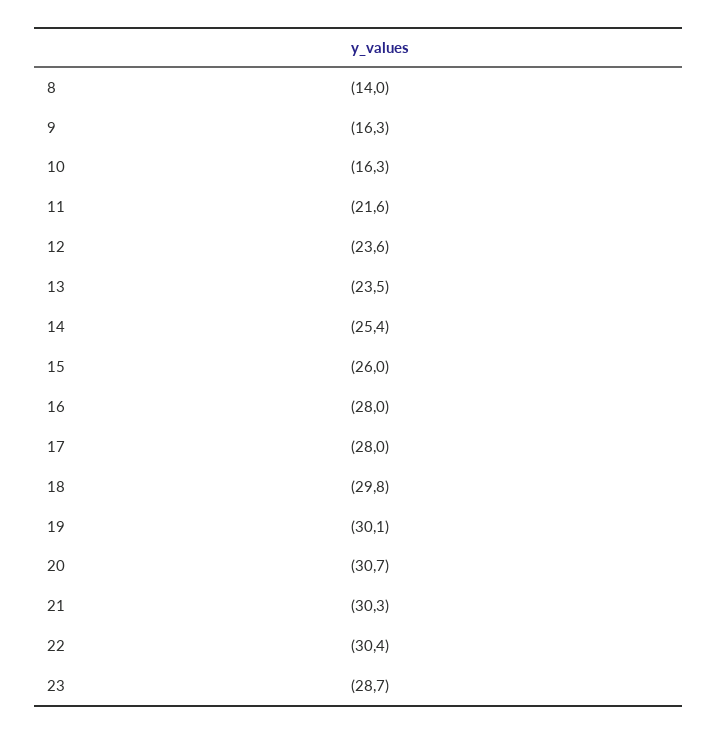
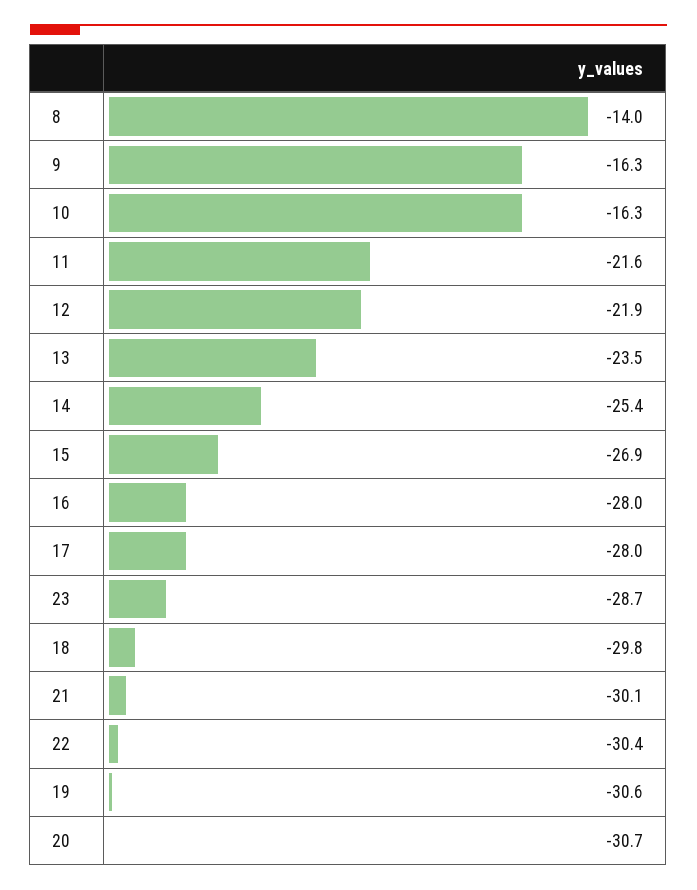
12: -23.6 -> -21.9
15: -26 -> -26.9
19: -30.1 -> -30.6
21: -30.3 -> -30.1

